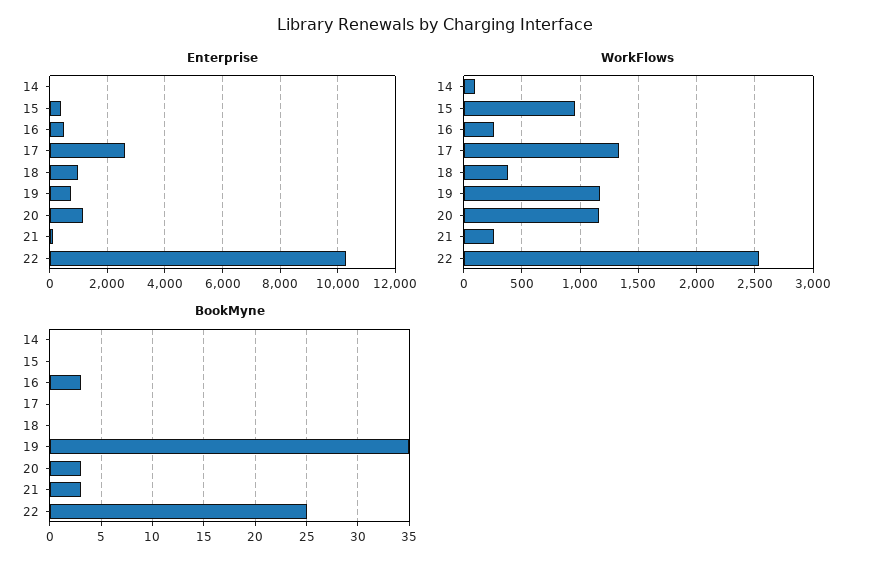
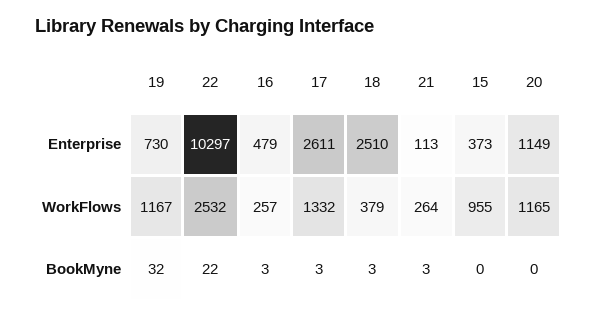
Enterprise, 14: 0 -> none
Enterprise, 18: 1000 -> 2510
WorkFlows, 14: 100 -> none
BookMyne, 14: 0 -> none
BookMyne, 17: 0 -> 3
BookMyne, 18: 0 -> 3
BookMyne, 19: 35 -> 32
BookMyne, 20: 3 -> 0
BookMyne, 22: 25 -> 22

